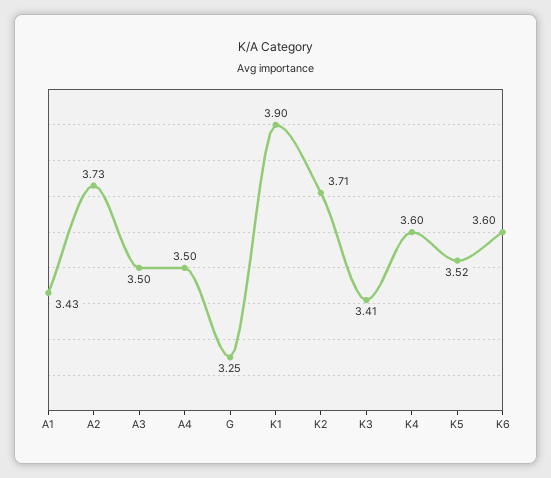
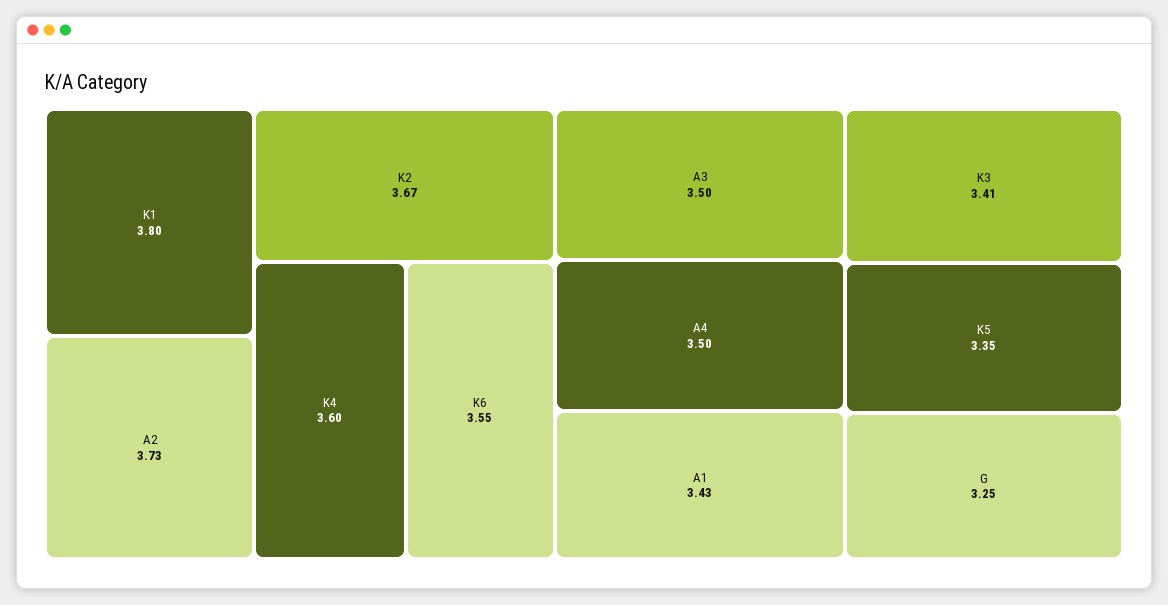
K1: 3.9 -> 3.8
K2: 3.71 -> 3.67
K5: 3.52 -> 3.35
K6: 3.6 -> 3.55

